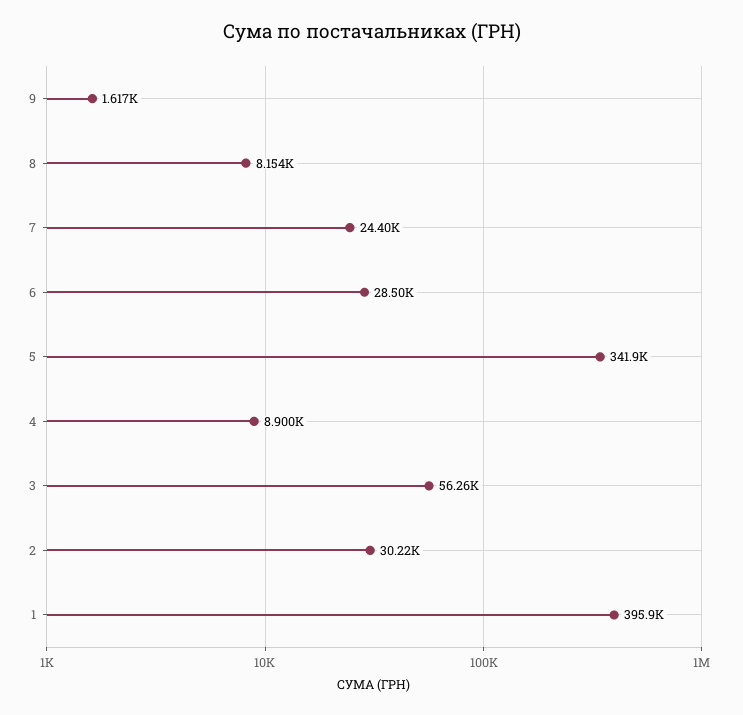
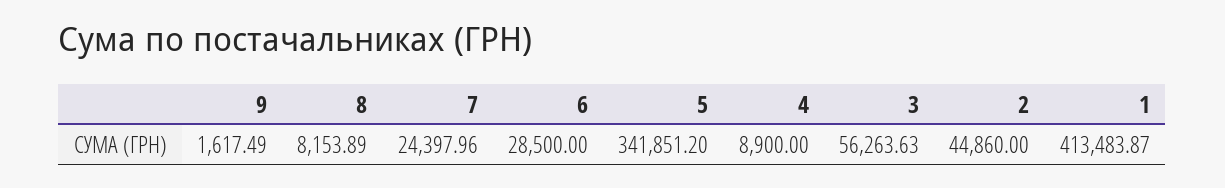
2: 30220 -> 44860
1: 395900 -> 413483.87

